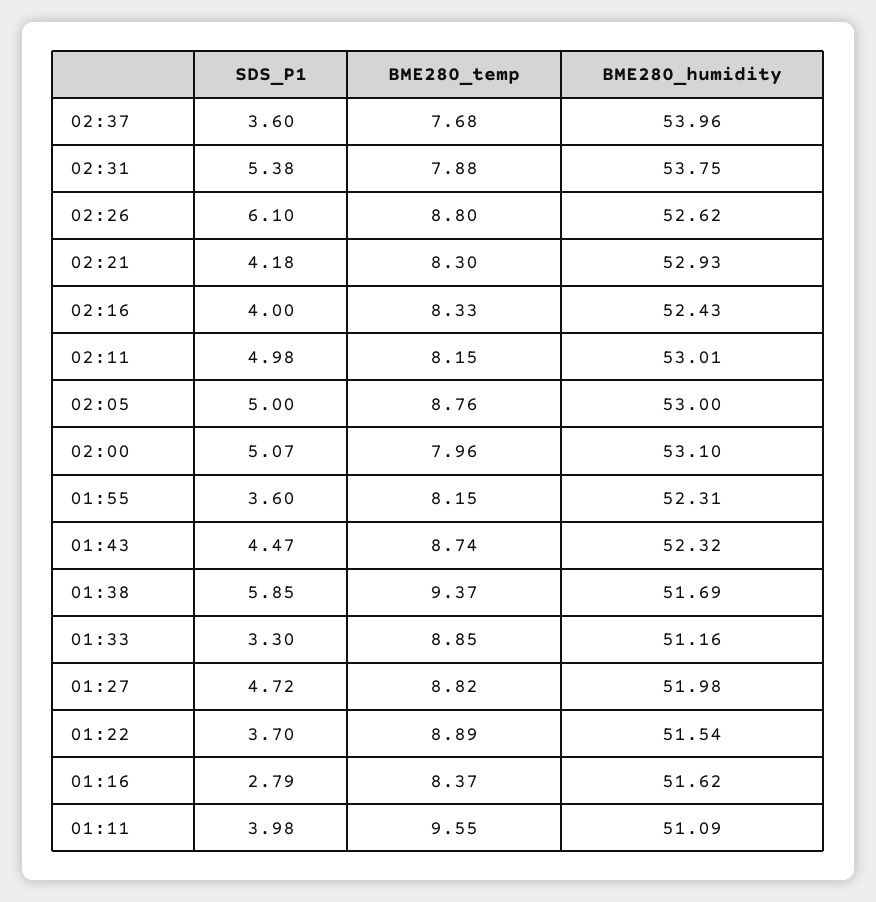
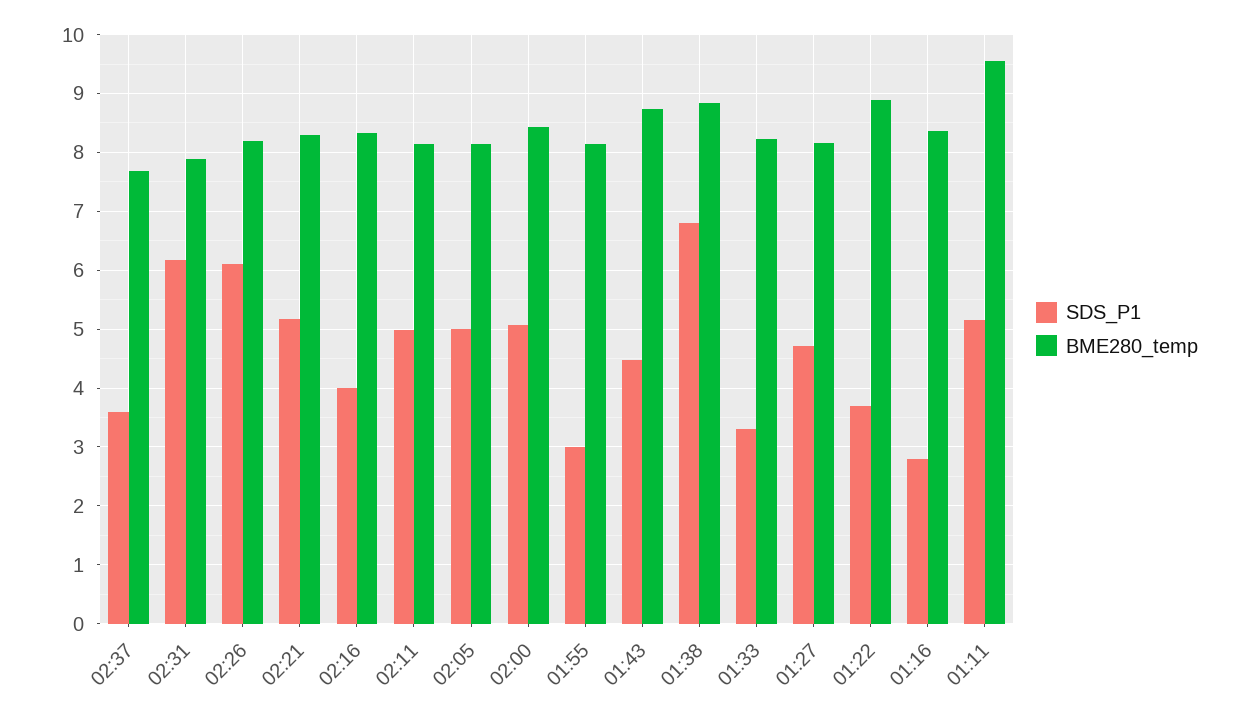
BME280_humidity, 02:37: 53.96 -> none
SDS_P1, 02:31: 5.38 -> 6.2
BME280_humidity, 02:31: 53.75 -> none
BME280_temp, 02:26: 8.8 -> 8.2
BME280_humidity, 02:26: 52.62 -> none
SDS_P1, 02:21: 4.18 -> 5.2
BME280_humidity, 02:21: 52.93 -> none
BME280_humidity, 02:16: 52.43 -> none
BME280_humidity, 02:11: 53.01 -> none
BME280_temp, 02:05: 8.76 -> 8.2
BME280_humidity, 02:05: 53 -> none
BME280_temp, 02:00: 7.96 -> 8.4
BME280_humidity, 02:00: 53.1 -> none
SDS_P1, 01:55: 3.6 -> 3
BME280_humidity, 01:55: 52.31 -> none
BME280_humidity, 01:43: 52.32 -> none
SDS_P1, 01:38: 5.85 -> 6.8
BME280_temp, 01:38: 9.37 -> 8.8
BME280_humidity, 01:38: 51.69 -> none
BME280_temp, 01:33: 8.85 -> 8.2
BME280_humidity, 01:33: 51.16 -> none
BME280_temp, 01:27: 8.82 -> 8.2
BME280_humidity, 01:27: 51.98 -> none
BME280_humidity, 01:22: 51.54 -> none
BME280_humidity, 01:16: 51.62 -> none
SDS_P1, 01:11: 3.98 -> 5.2
BME280_humidity, 01:11: 51.09 -> none

